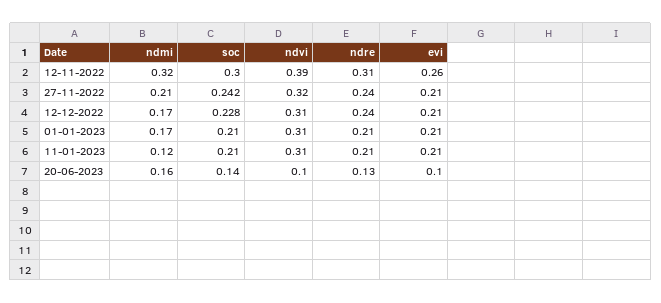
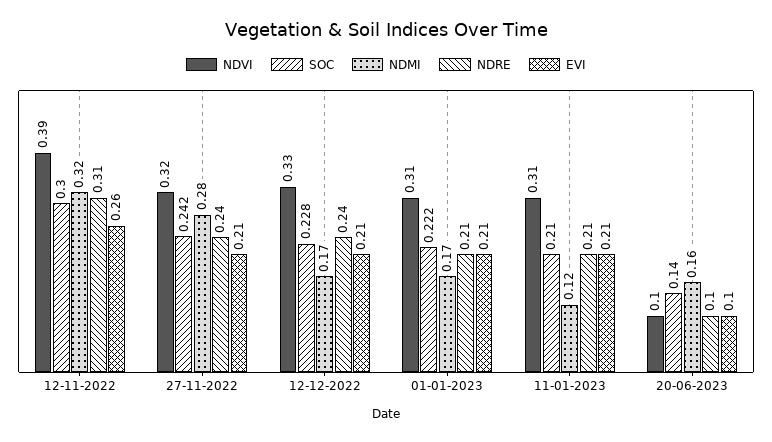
ndmi, 27-11-2022: 0.21 -> 0.28
ndvi, 12-12-2022: 0.31 -> 0.33
soc, 01-01-2023: 0.21 -> 0.222
ndre, 20-06-2023: 0.13 -> 0.1

